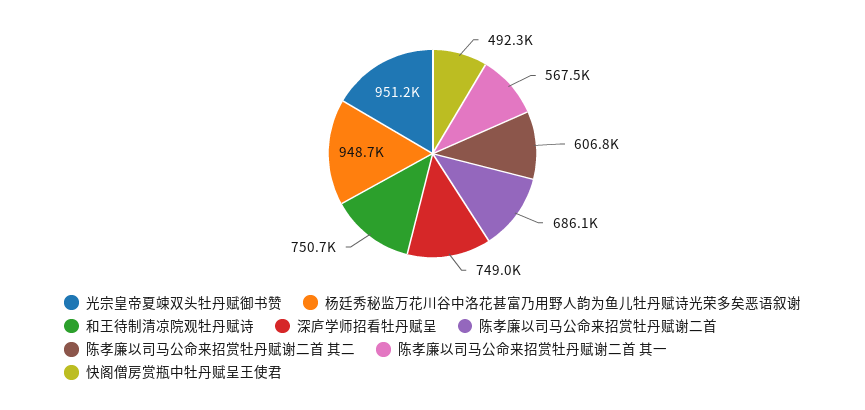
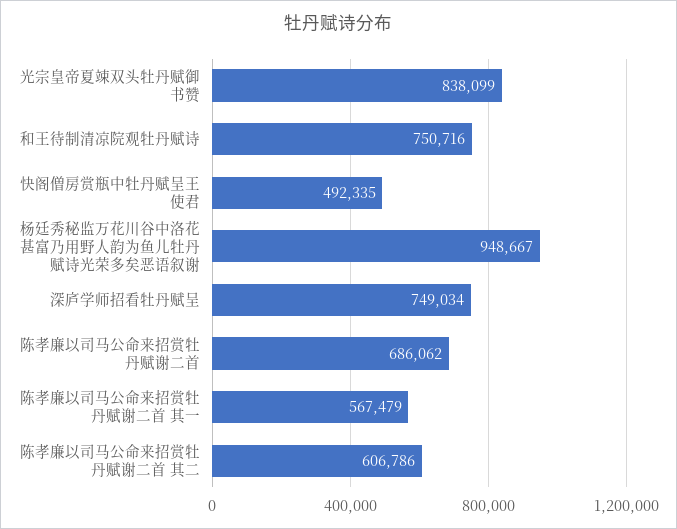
光宗皇帝夏竦双头牡丹赋御书赞: 951200 -> 838099

